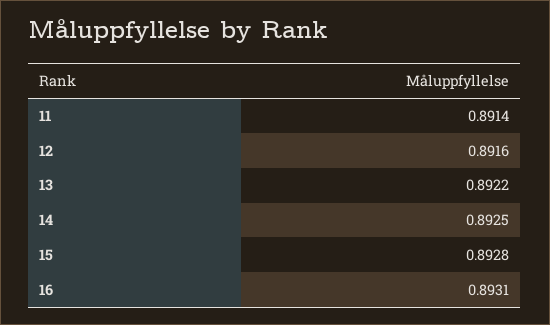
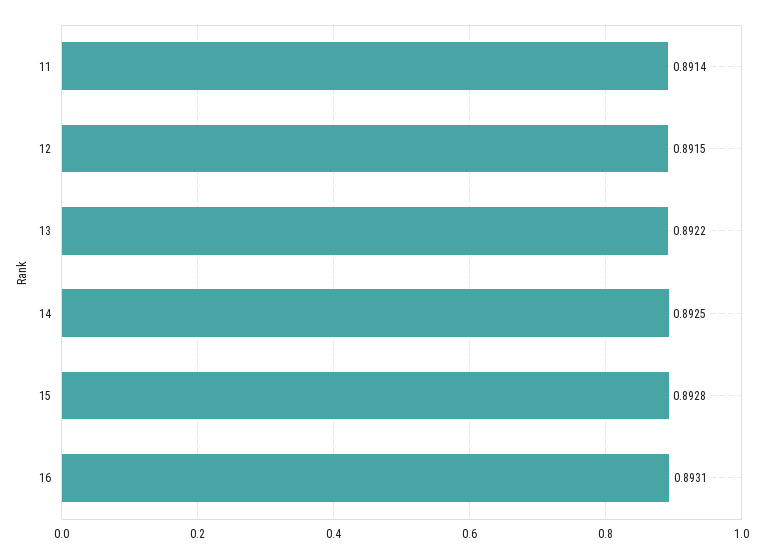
12: 0.8916 -> 0.8915

